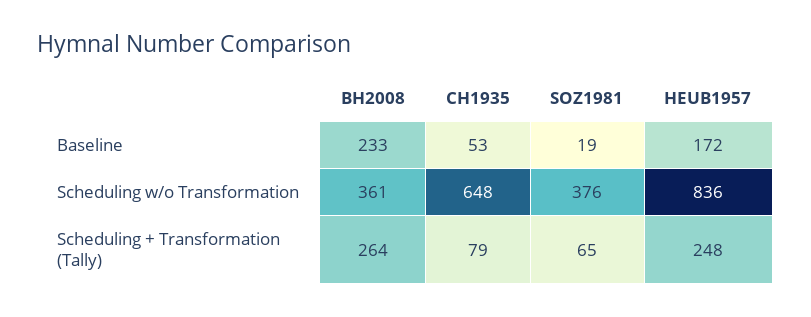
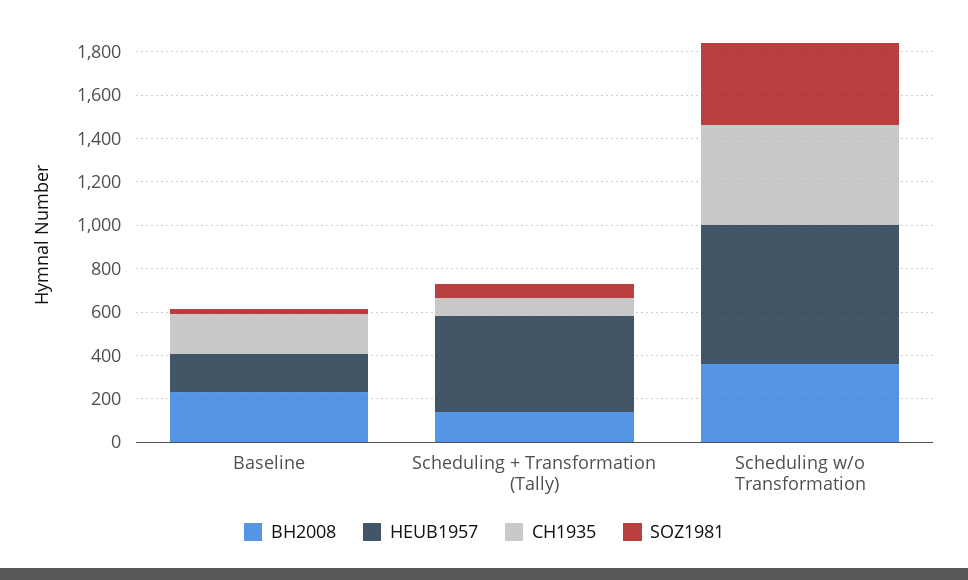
CH1935, Baseline: 53 -> 200
CH1935, Scheduling w/o Transformation: 648 -> 450
HEUB1957, Scheduling w/o Transformation: 836 -> 650
BH2008, Scheduling + Transformation (Tally): 264 -> 150
HEUB1957, Scheduling + Transformation (Tally): 248 -> 450

